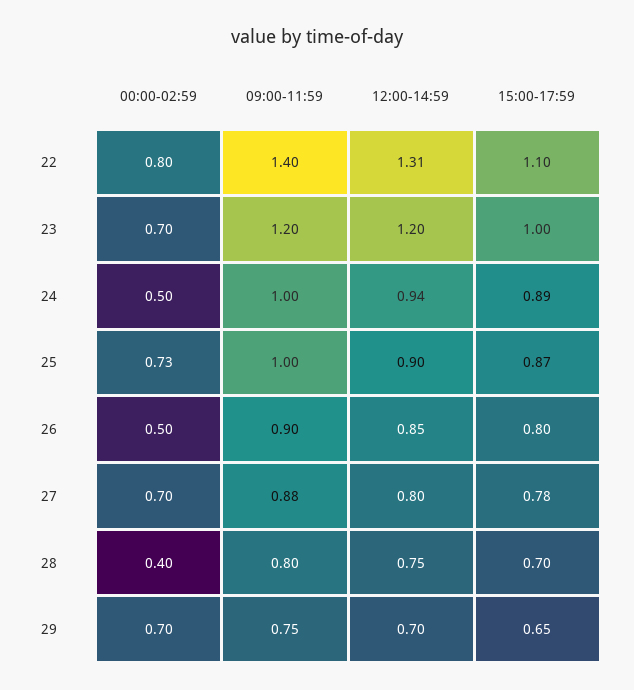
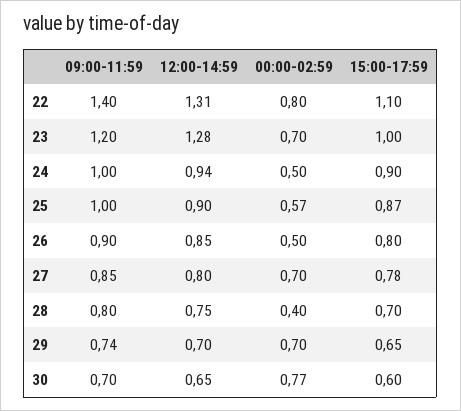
12:00-14:59, 23: 1.2 -> 1.28
15:00-17:59, 24: 0.89 -> 0.9
00:00-02:59, 25: 0.73 -> 0.57
09:00-11:59, 27: 0.88 -> 0.85
09:00-11:59, 29: 0.75 -> 0.74
09:00-11:59, 30: none -> 0.7
12:00-14:59, 30: none -> 0.65
00:00-02:59, 30: none -> 0.77
15:00-17:59, 30: none -> 0.6

